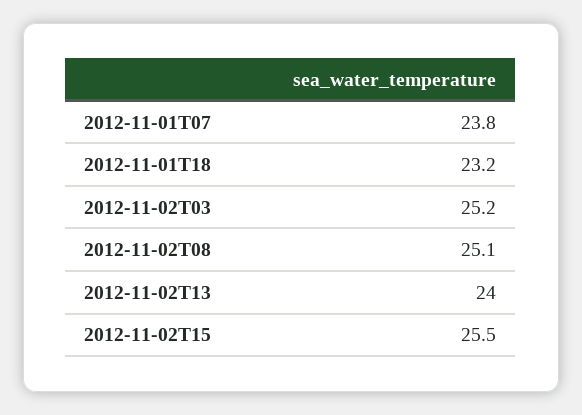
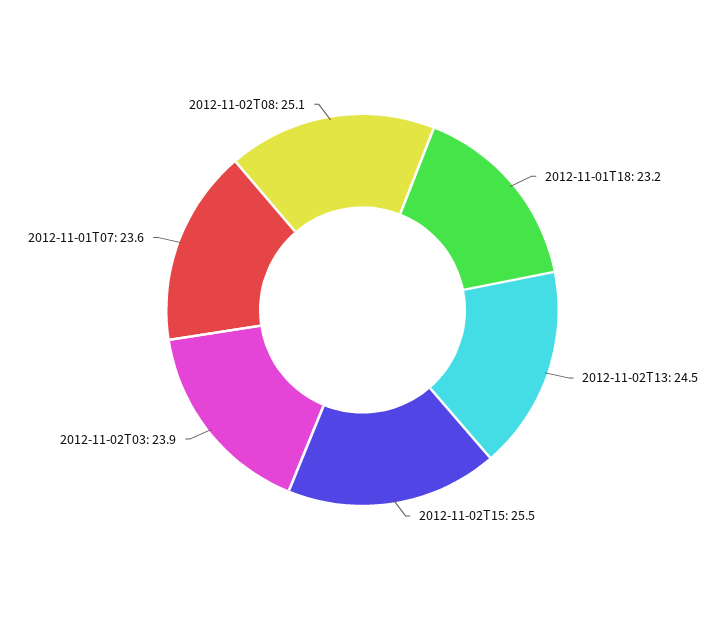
2012-11-01T07: 23.8 -> 23.6
2012-11-02T03: 25.2 -> 23.9
2012-11-02T13: 24 -> 24.5

